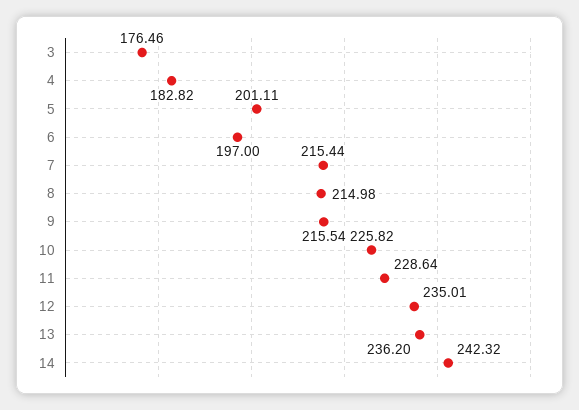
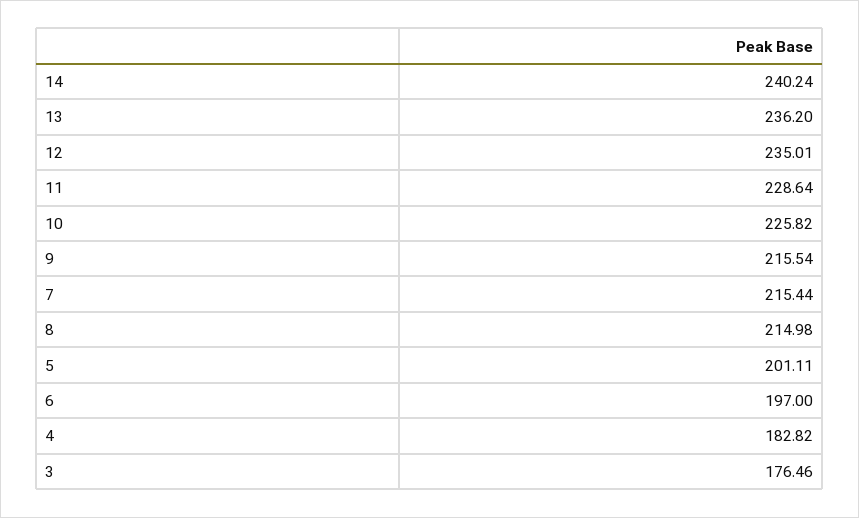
14: 242.32 -> 240.24

